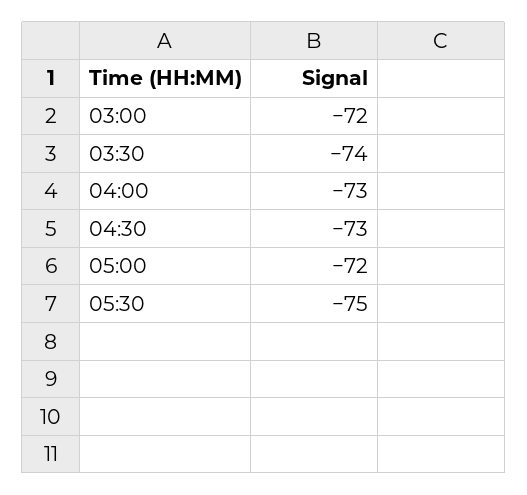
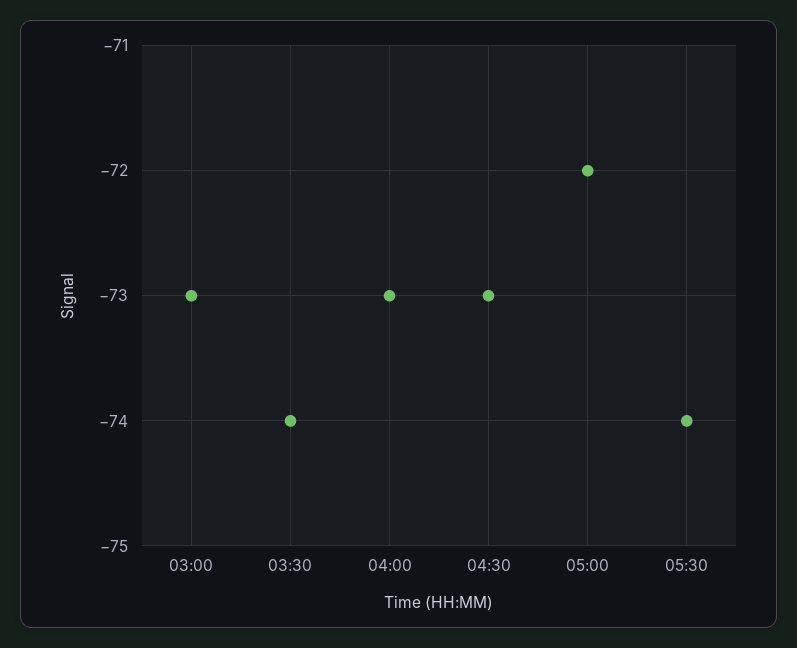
03:00: -72 -> -73
05:30: -75 -> -74

